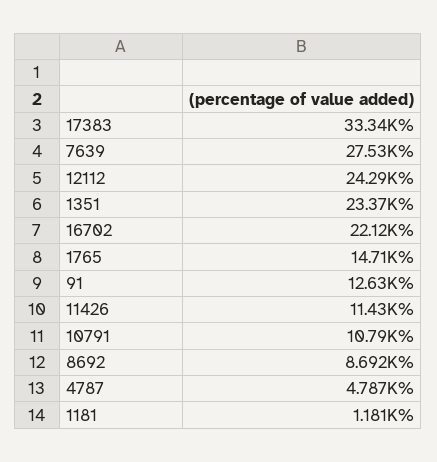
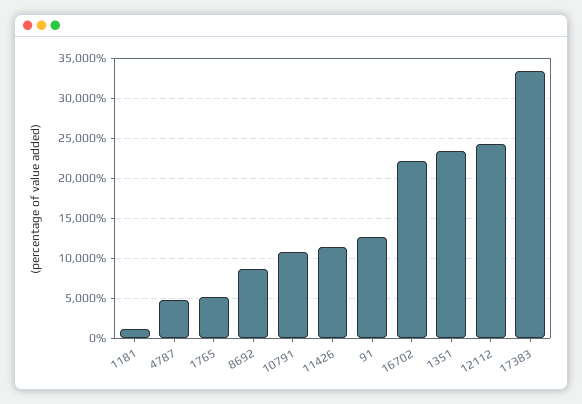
7639: 27530 -> none
1765: 14710 -> 5000

